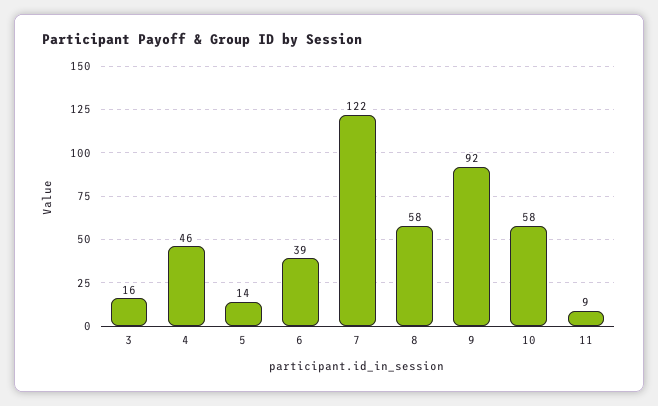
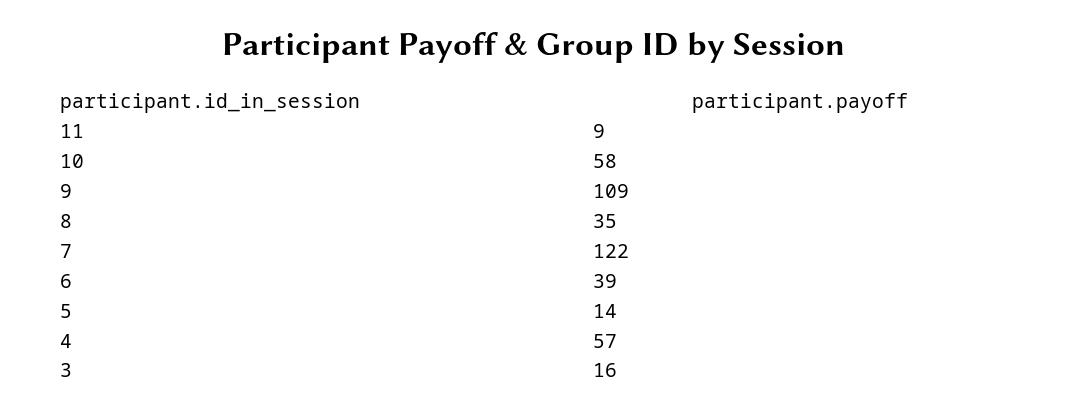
4: 46 -> 57
8: 58 -> 35
9: 92 -> 109

